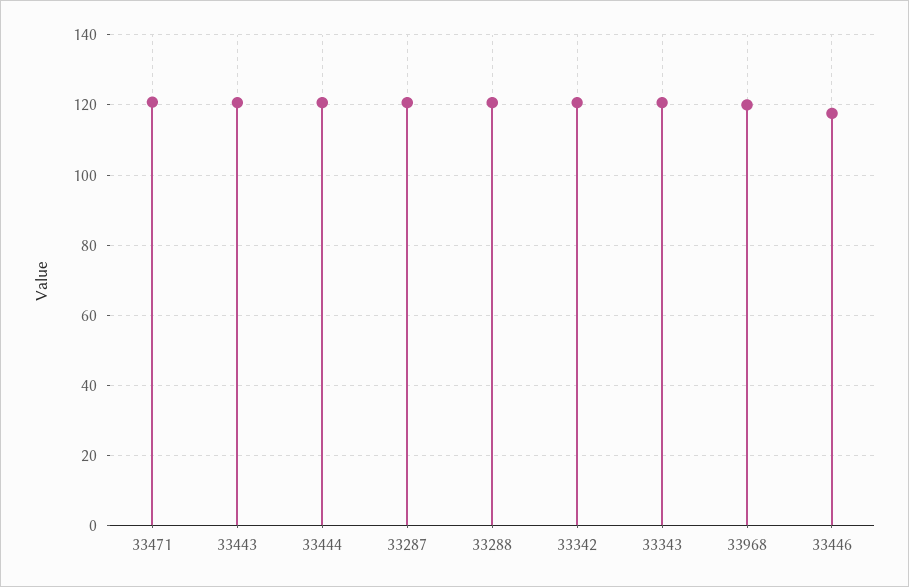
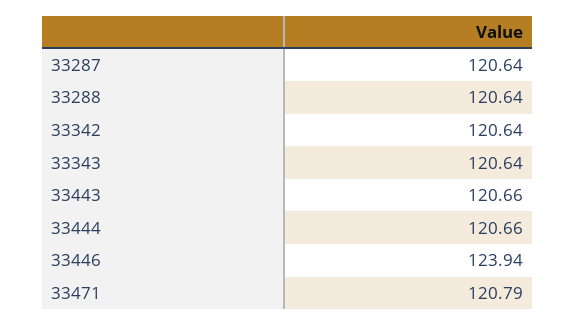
33968: 120 -> none
33446: 118 -> 123.94

